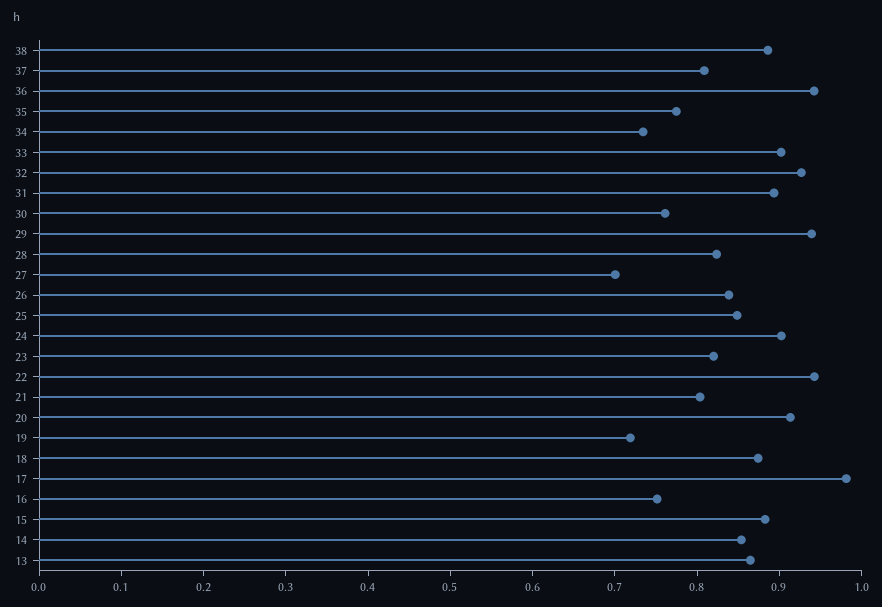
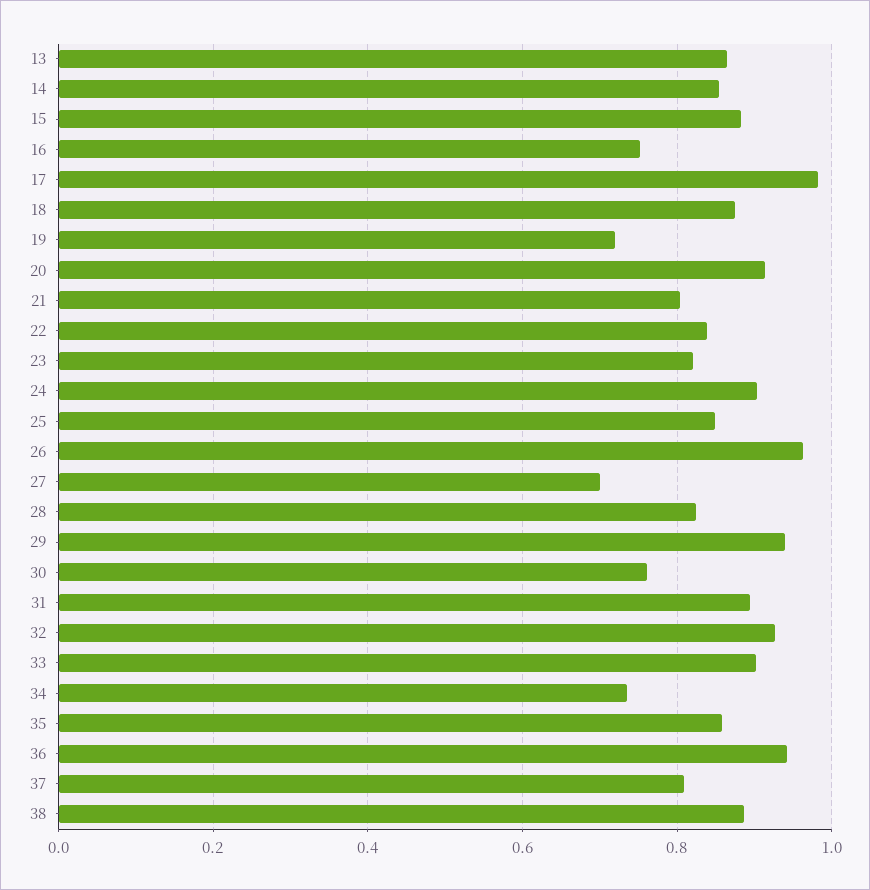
35: 0.78 -> 0.86
26: 0.84 -> 0.96
22: 0.94 -> 0.84

